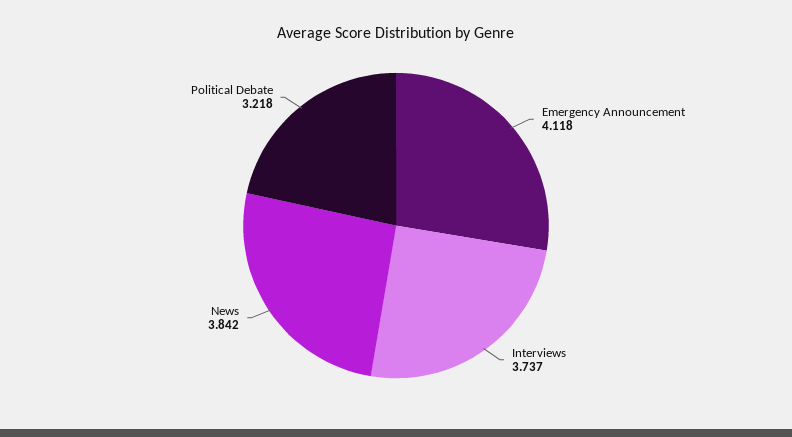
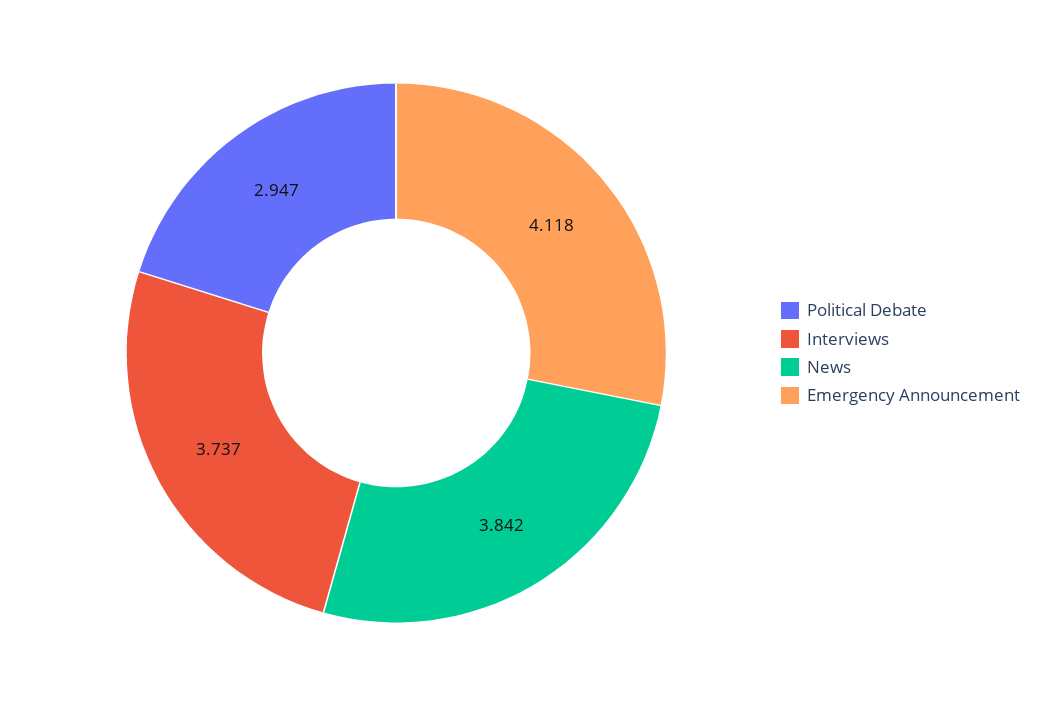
Political Debate: 3.218 -> 2.947

